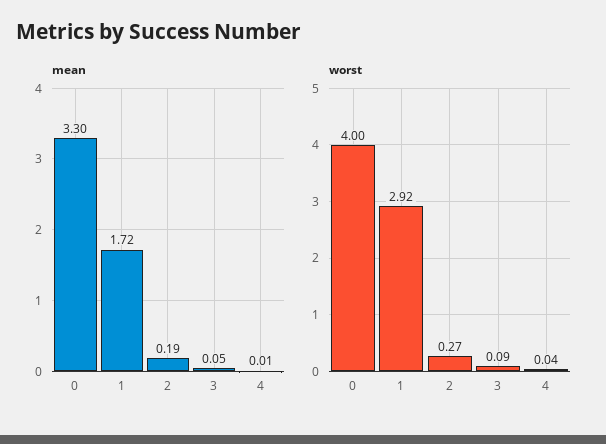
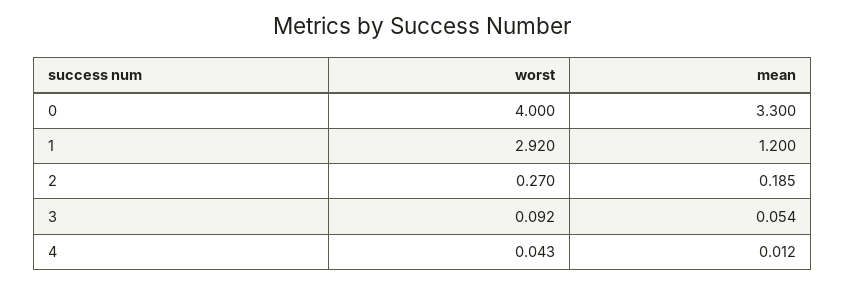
mean, 1: 1.72 -> 1.2

